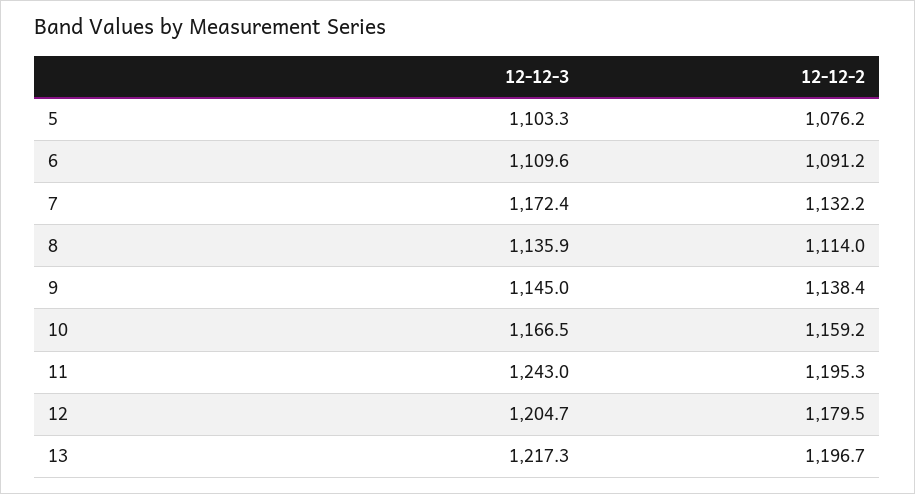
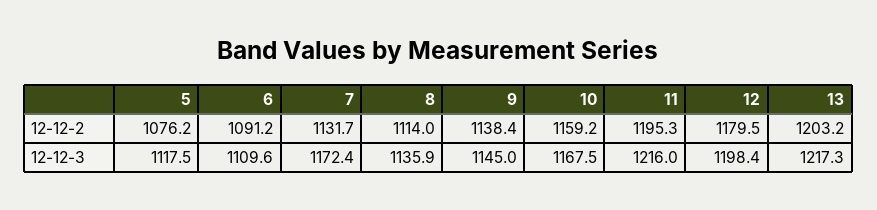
12-12-3, 5: 1103.3 -> 1117.5
12-12-2, 7: 1132.2 -> 1131.7
12-12-3, 10: 1166.5 -> 1167.5
12-12-3, 11: 1243 -> 1216
12-12-3, 12: 1204.7 -> 1198.4
12-12-2, 13: 1196.7 -> 1203.2

